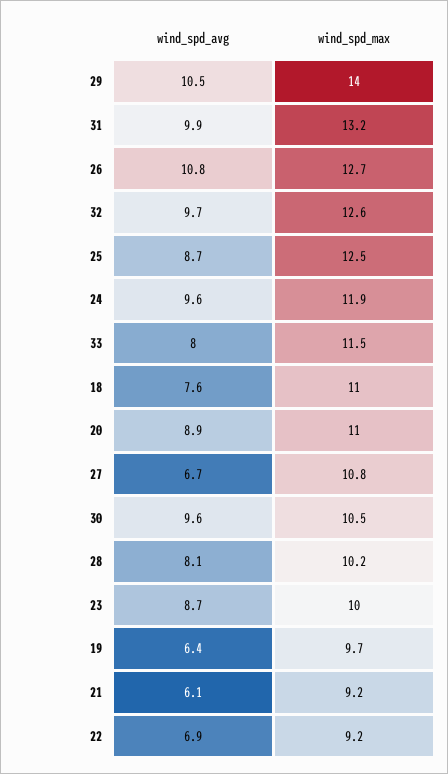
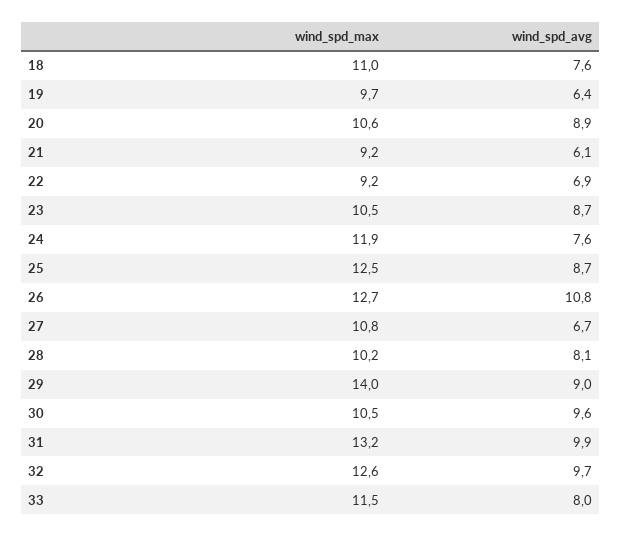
wind_spd_avg, 29: 10.5 -> 9
wind_spd_avg, 24: 9.6 -> 7.6
wind_spd_max, 20: 11 -> 10.6
wind_spd_max, 23: 10 -> 10.5

